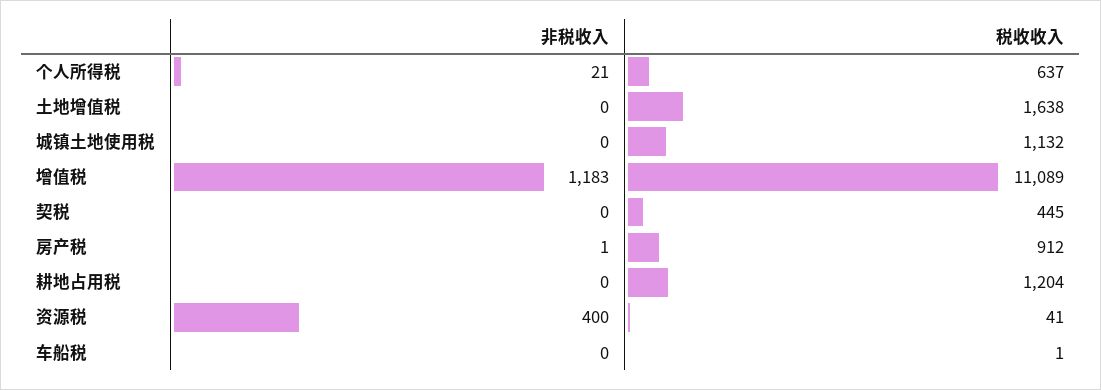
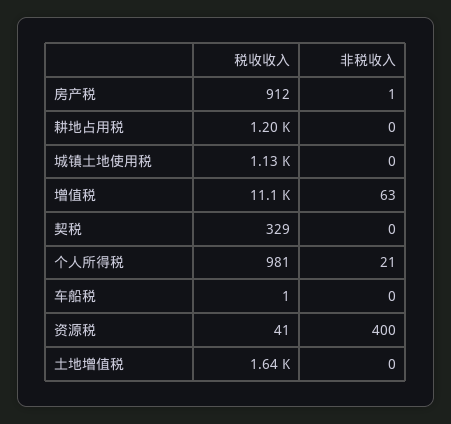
税收收入, 个人所得税: 637 -> 981
非税收入, 增值税: 1183 -> 63
税收收入, 契税: 445 -> 329

